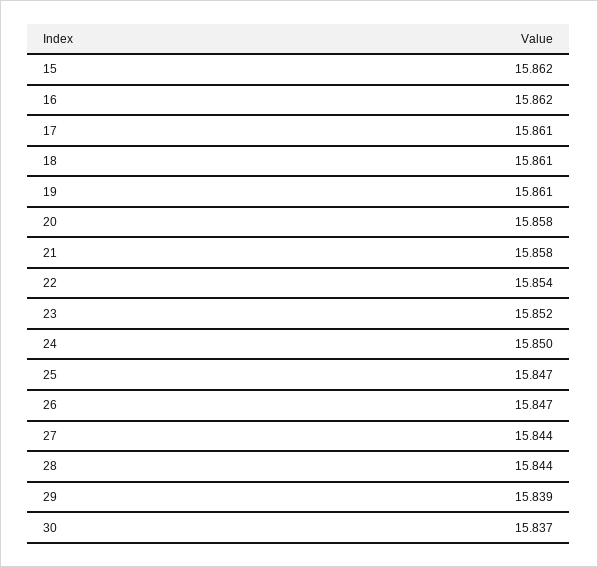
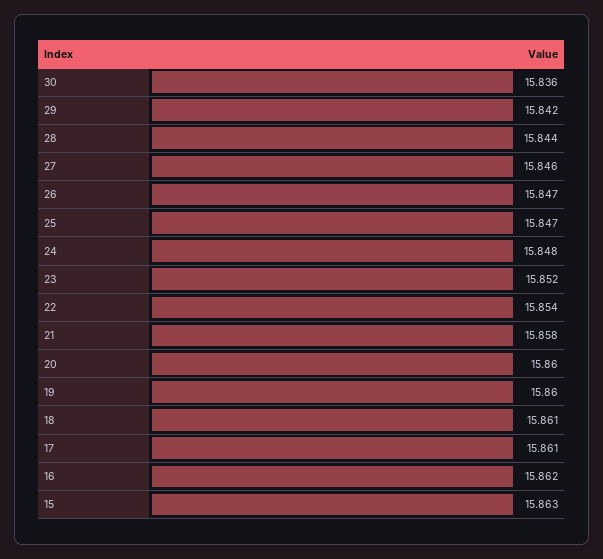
15: 15.862 -> 15.863
19: 15.861 -> 15.86
20: 15.858 -> 15.86
24: 15.85 -> 15.848
27: 15.844 -> 15.846
29: 15.839 -> 15.842
30: 15.837 -> 15.836

